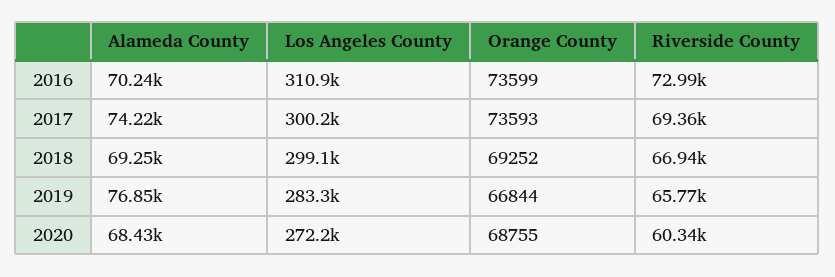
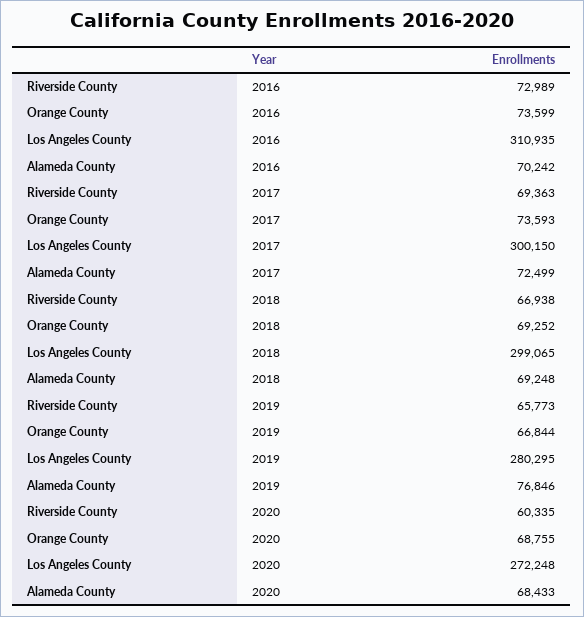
Alameda County, 2017: 74220 -> 72499
Los Angeles County, 2019: 283300 -> 280295

